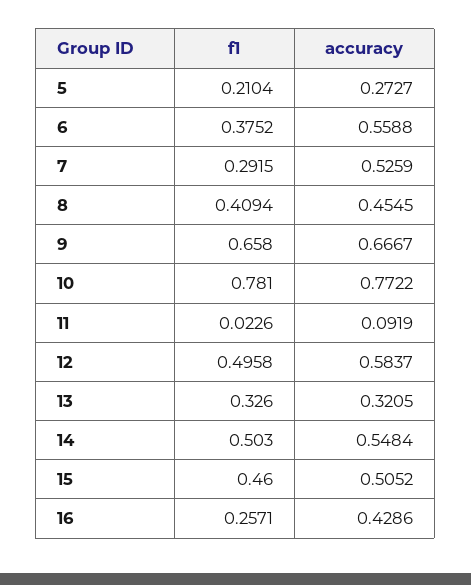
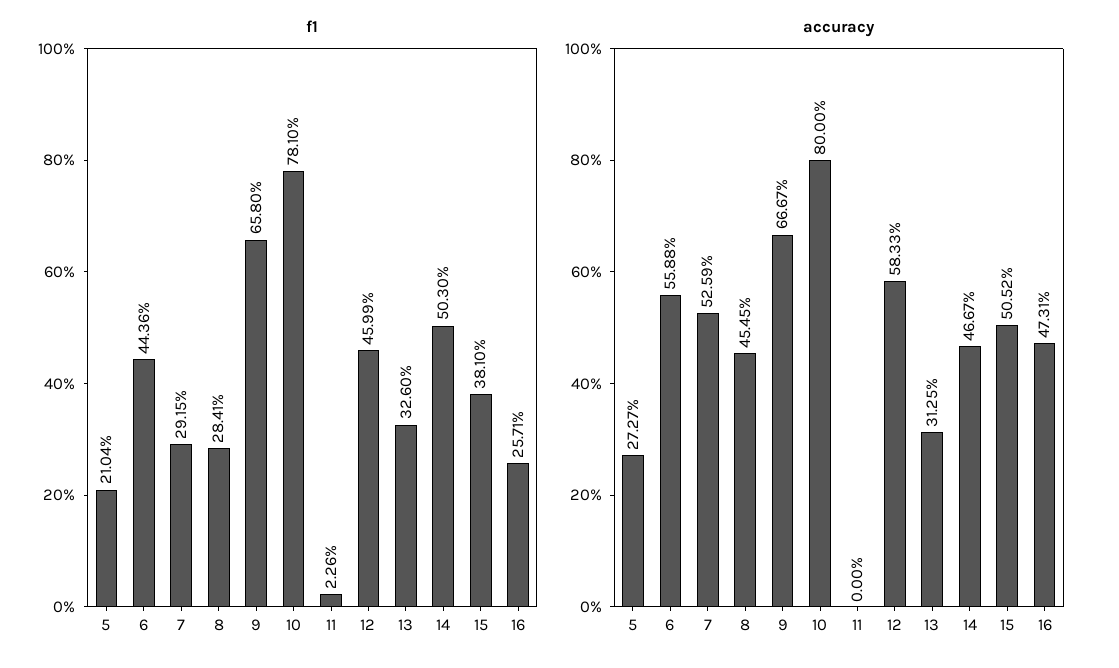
f1, 6: 0.3752 -> 0.4436
f1, 8: 0.4094 -> 0.2841
accuracy, 10: 0.7722 -> 0.8
accuracy, 11: 0.0919 -> 0
f1, 12: 0.4958 -> 0.4599
accuracy, 12: 0.5837 -> 0.5833
accuracy, 13: 0.3205 -> 0.3125
accuracy, 14: 0.5484 -> 0.4667
f1, 15: 0.46 -> 0.381
accuracy, 16: 0.4286 -> 0.4731

